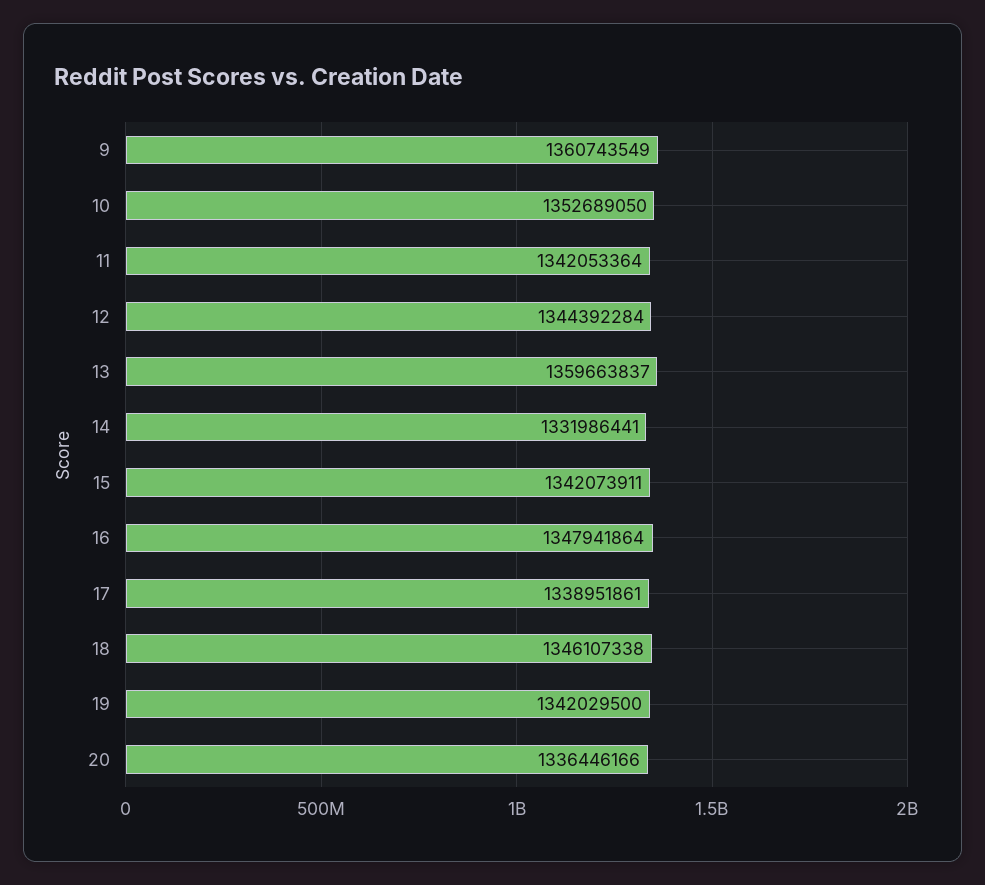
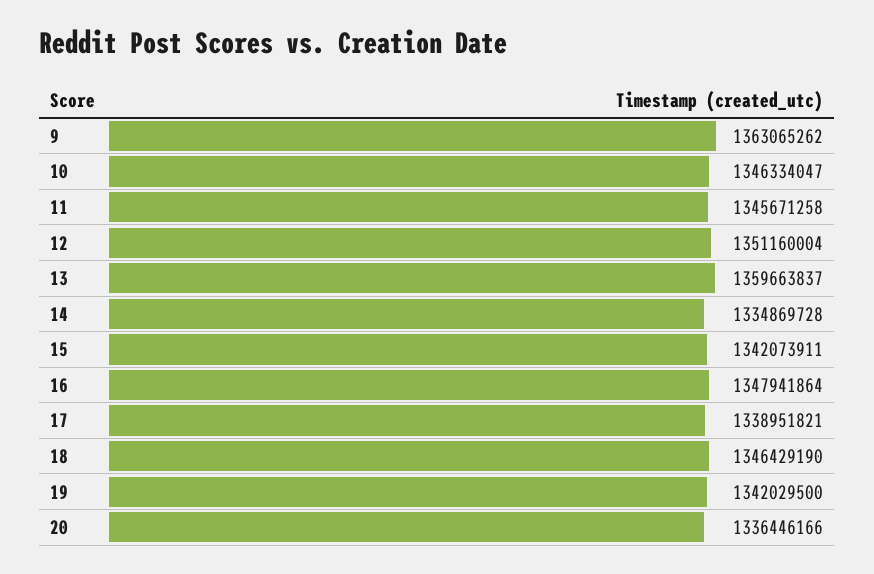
9: 1360743549 -> 1363065262
10: 1352689050 -> 1346334047
11: 1342053364 -> 1345671258
12: 1344392284 -> 1351160004
14: 1331986441 -> 1334869728
17: 1338951861 -> 1338951821
18: 1346107338 -> 1346429190

